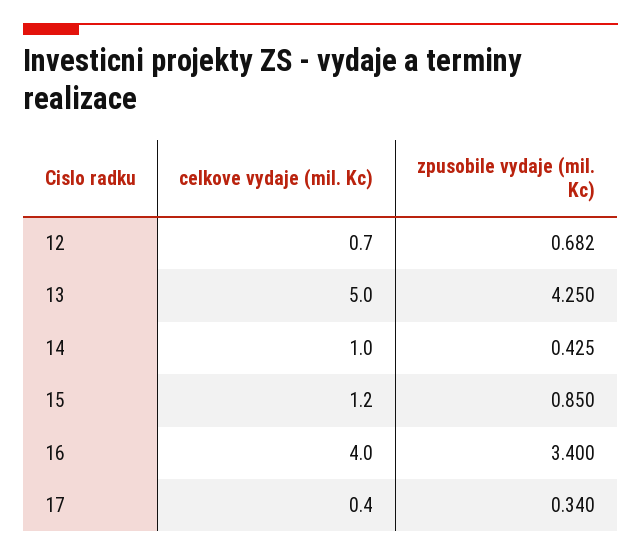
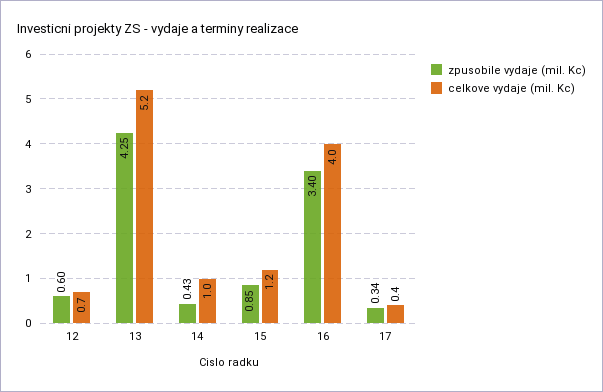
zpusobile vydaje (mil. Kc), 12: 0.682 -> 0.6
celkove vydaje (mil. Kc), 13: 5 -> 5.2

